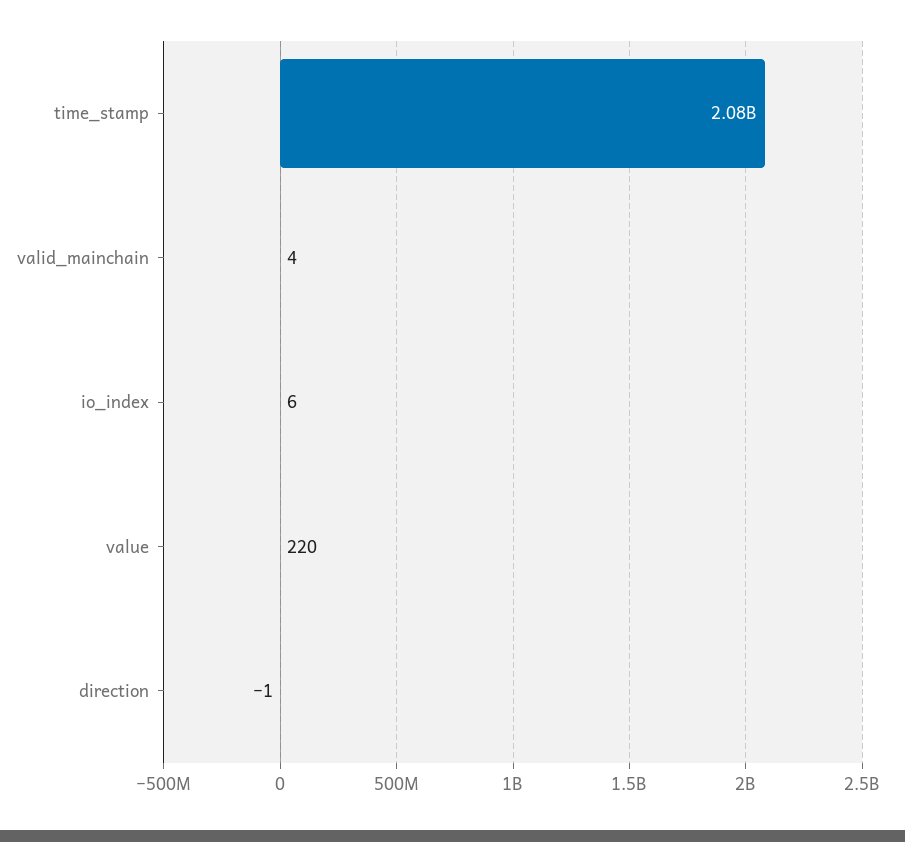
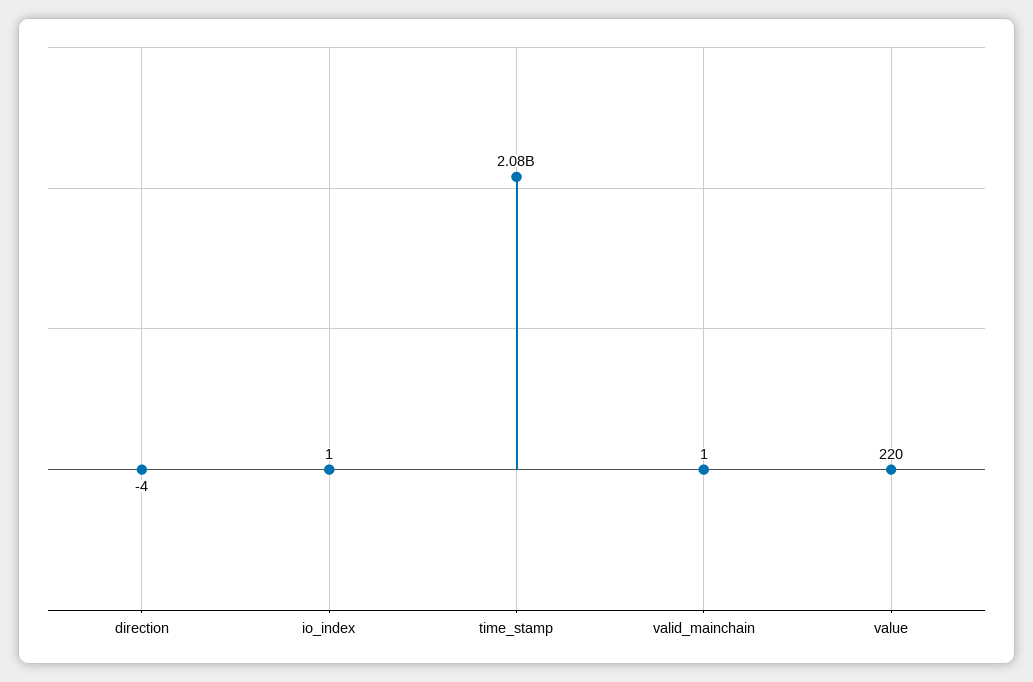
valid_mainchain: 4 -> 1
io_index: 6 -> 1
direction: -1 -> -4

